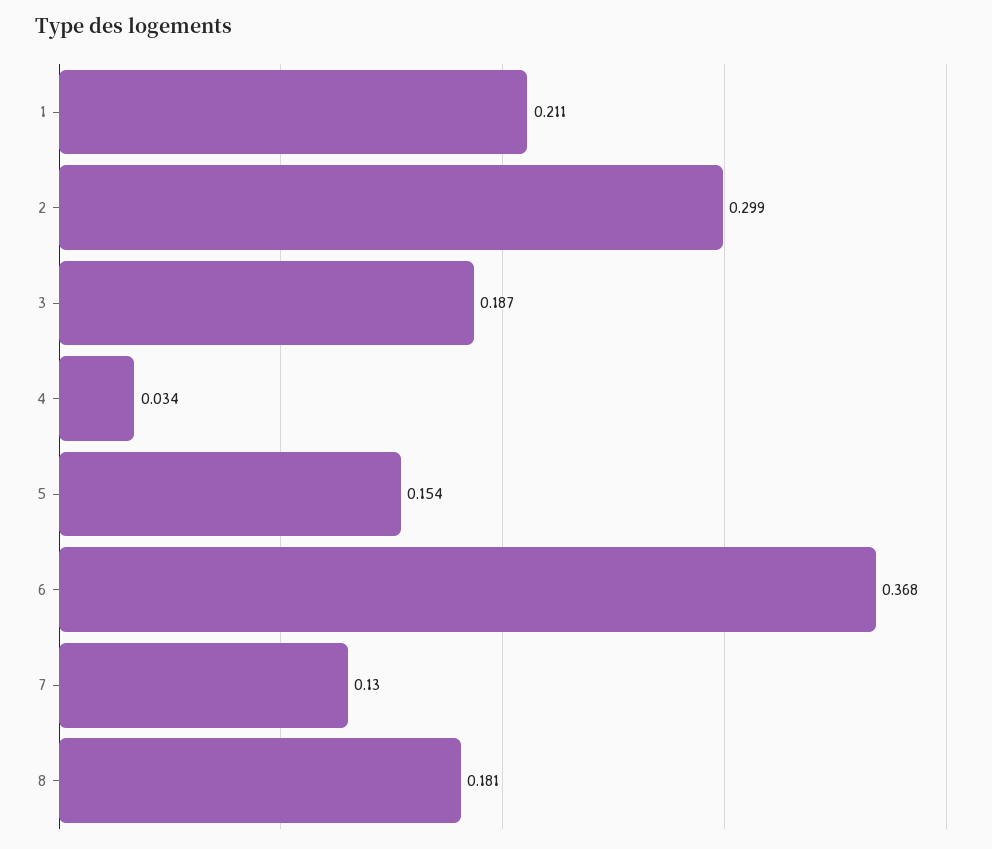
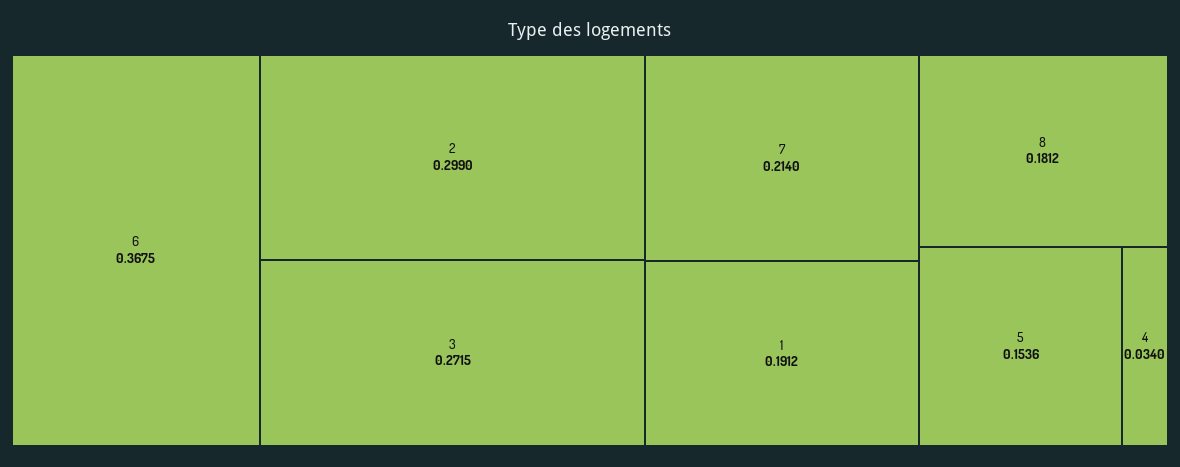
1: 0.211 -> 0.1912
3: 0.187 -> 0.2715
7: 0.13 -> 0.214

